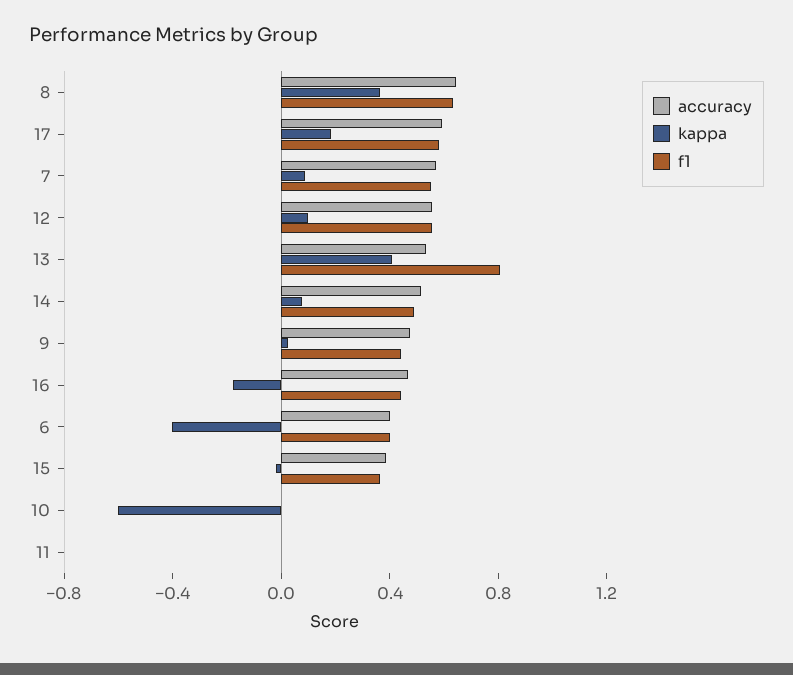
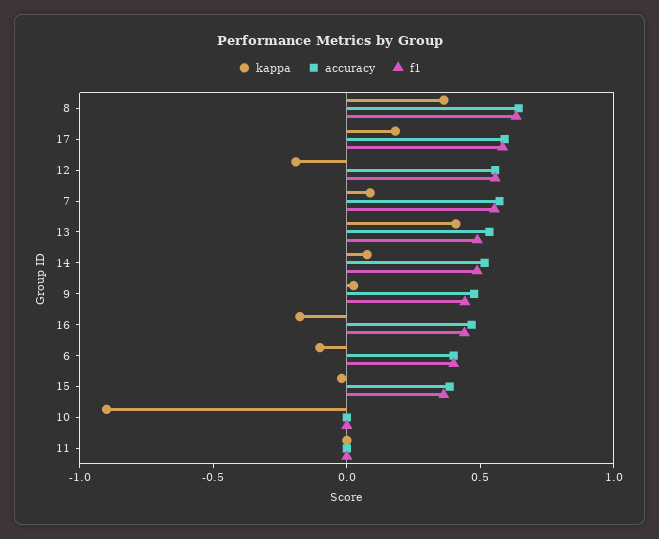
kappa, 12: 0.1 -> -0.2
f1, 13: 0.8 -> 0.5
kappa, 6: -0.4 -> -0.1
kappa, 10: -0.6 -> -0.9

